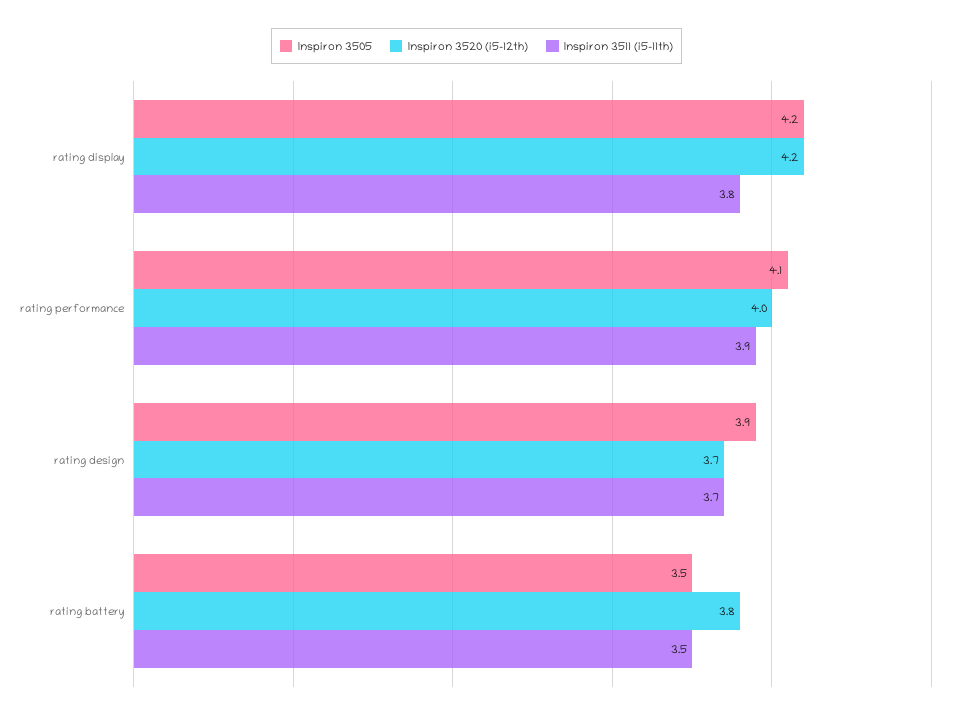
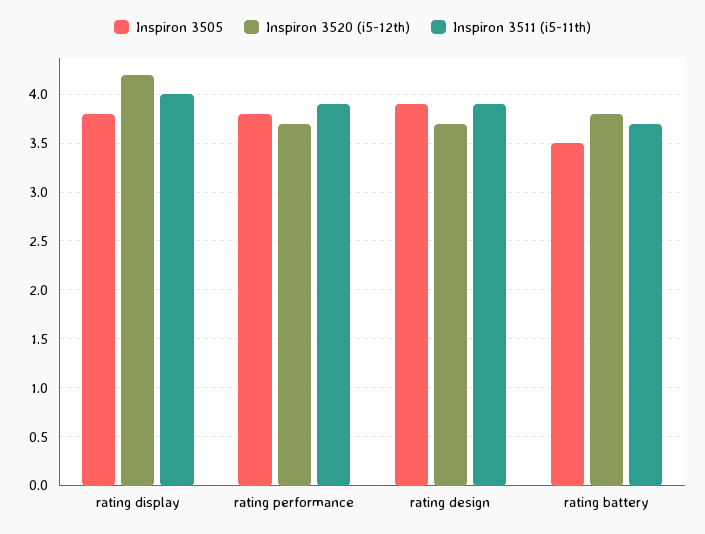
Inspiron 3505, rating display: 4.2 -> 3.8
Inspiron 3511 (i5-11th), rating display: 3.8 -> 4
Inspiron 3505, rating performance: 4.1 -> 3.8
Inspiron 3520 (i5-12th), rating performance: 4 -> 3.7
Inspiron 3511 (i5-11th), rating design: 3.7 -> 3.9
Inspiron 3511 (i5-11th), rating battery: 3.5 -> 3.7

